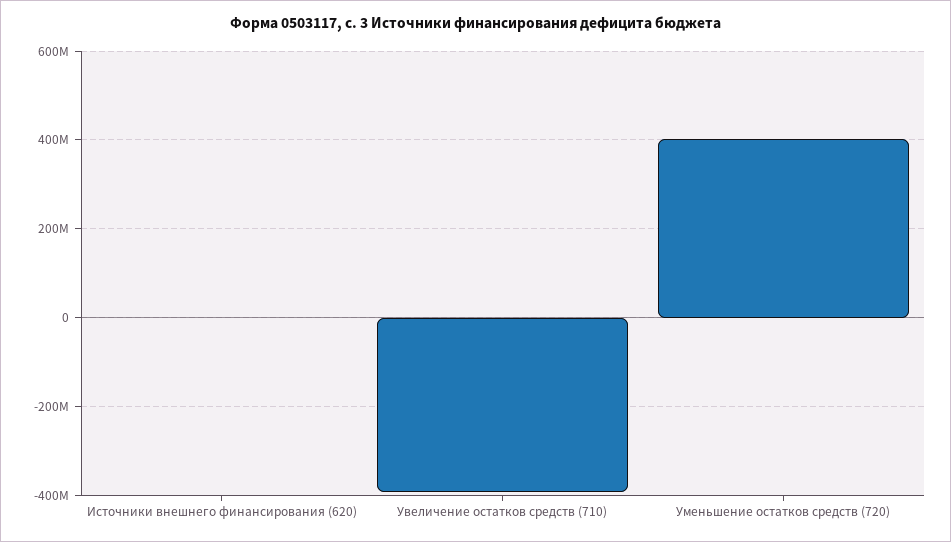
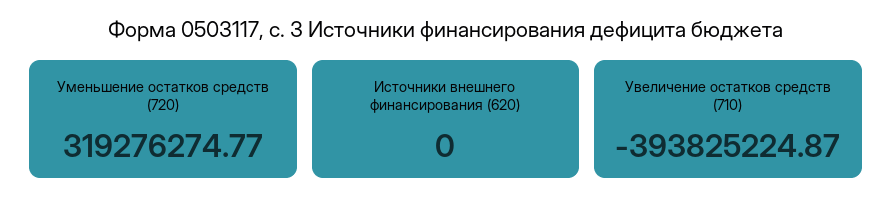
Уменьшение остатков средств (720): 400000000 -> 319276274.77

